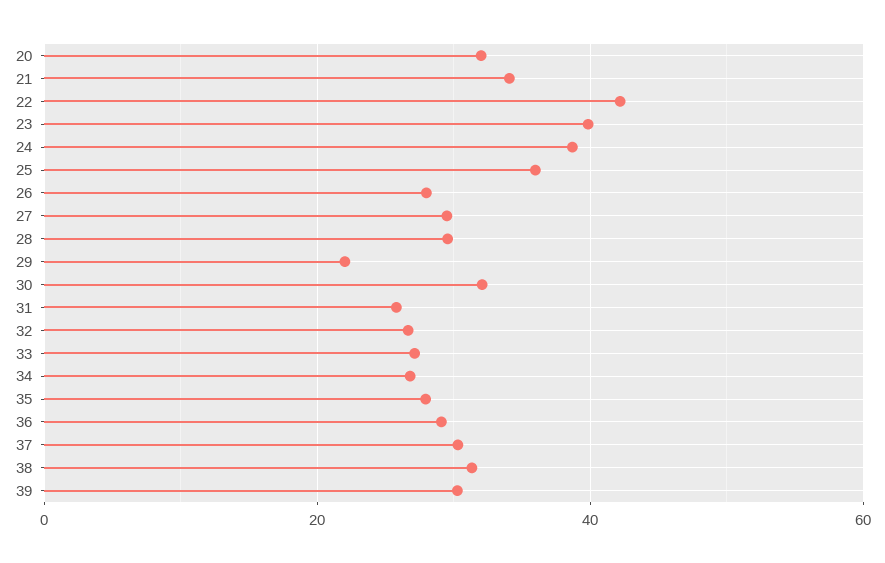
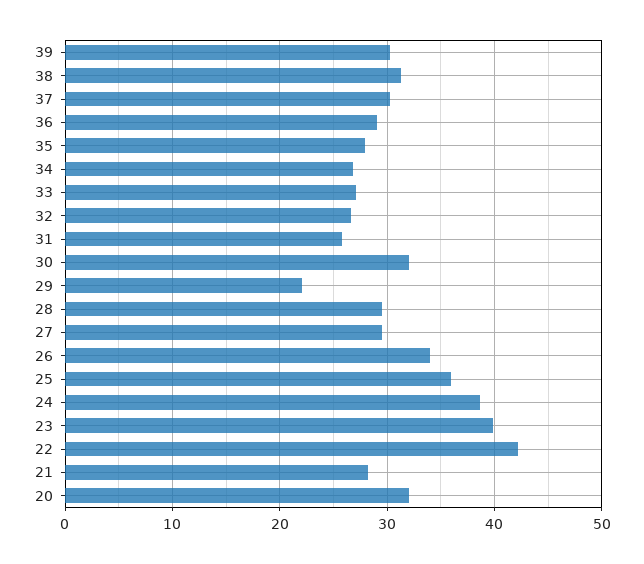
21: 34 -> 28
26: 28 -> 34

